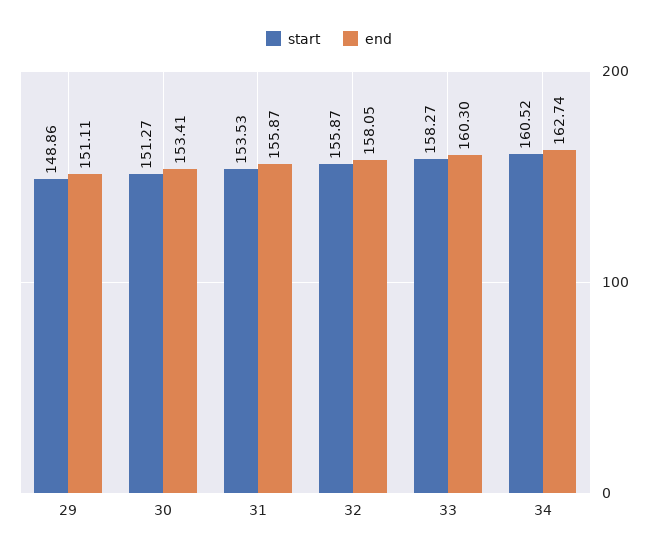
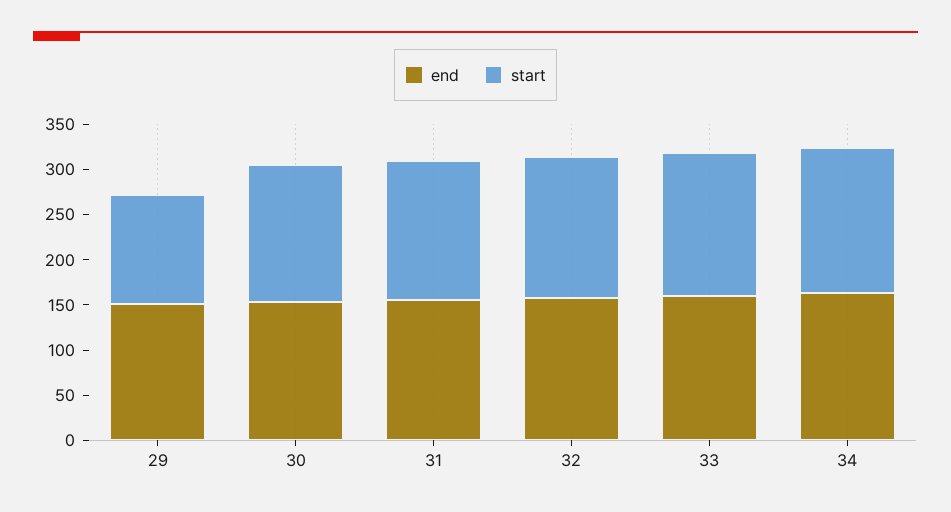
start, 29: 148.86 -> 120

